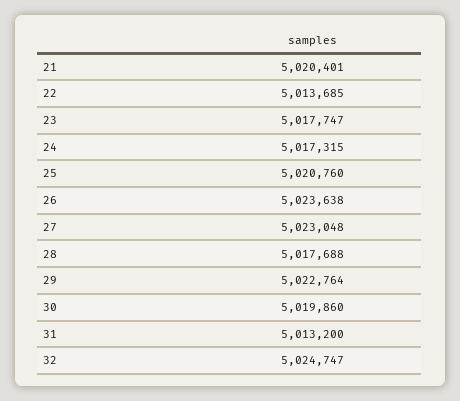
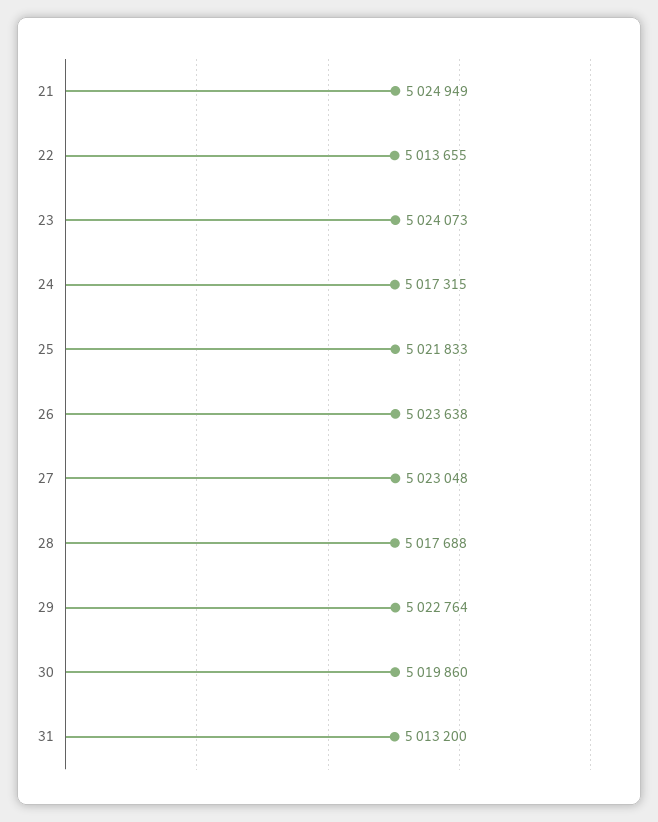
21: 5020401 -> 5024949
22: 5013685 -> 5013655
23: 5017747 -> 5024073
25: 5020760 -> 5021833
32: 5024747 -> none

